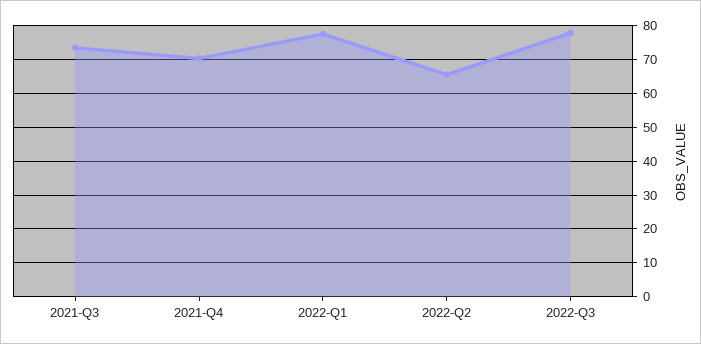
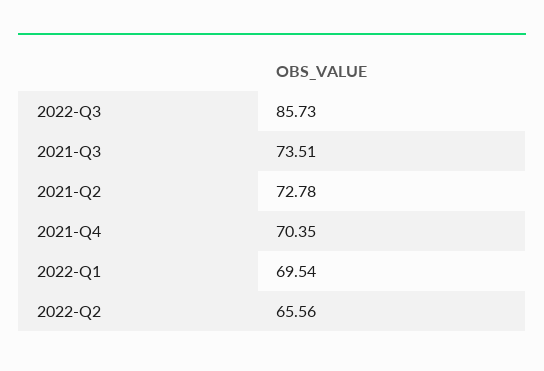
2022-Q1: 78 -> 69.54
2022-Q3: 78 -> 85.73
2021-Q2: none -> 72.78

